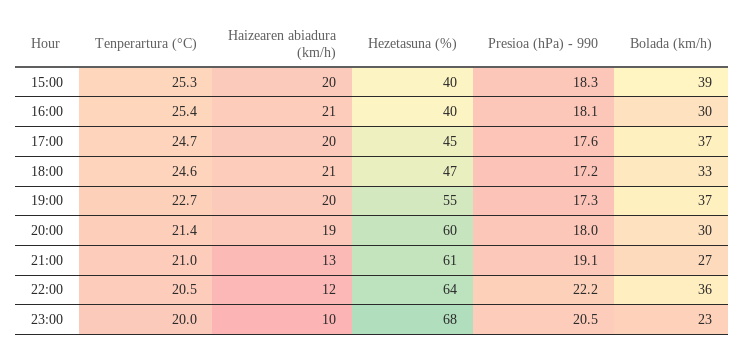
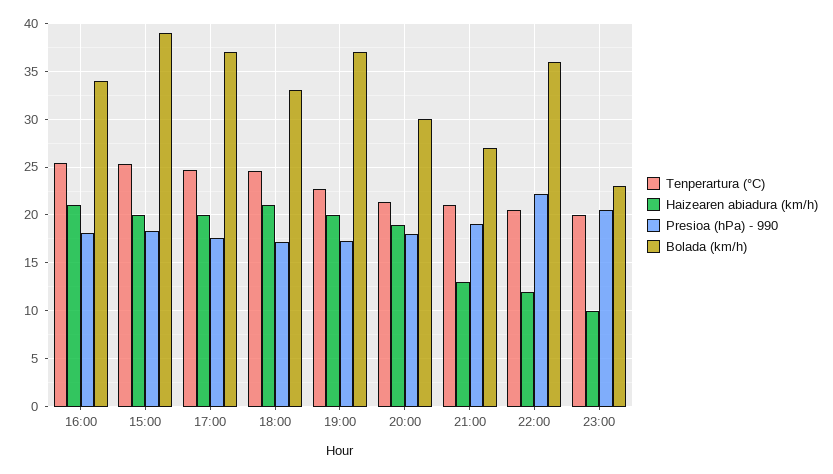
Hezetasuna (%), 15:00: 40 -> none
Hezetasuna (%), 16:00: 40 -> none
Bolada (km/h), 16:00: 30 -> 34
Hezetasuna (%), 17:00: 45 -> none
Hezetasuna (%), 18:00: 47 -> none
Hezetasuna (%), 19:00: 55 -> none
Hezetasuna (%), 20:00: 60 -> none
Hezetasuna (%), 21:00: 61 -> none
Hezetasuna (%), 22:00: 64 -> none
Hezetasuna (%), 23:00: 68 -> none

